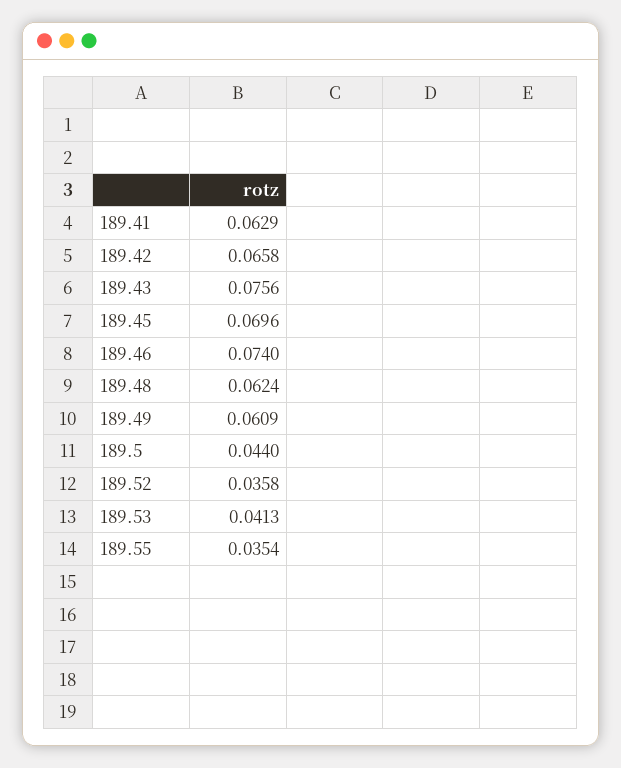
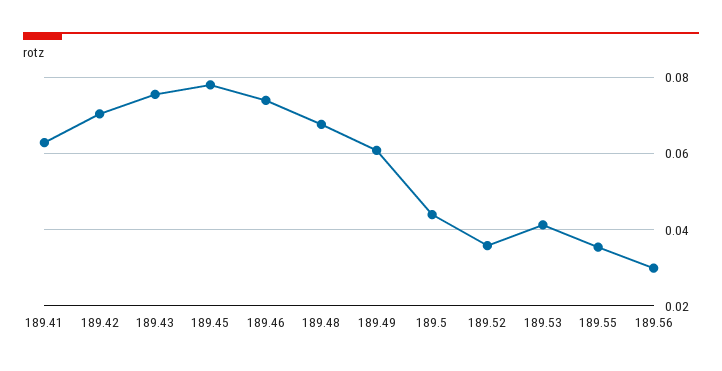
189.42: 0.0658 -> 0.07
189.45: 0.0696 -> 0.078
189.48: 0.0624 -> 0.068
189.56: none -> 0.03

